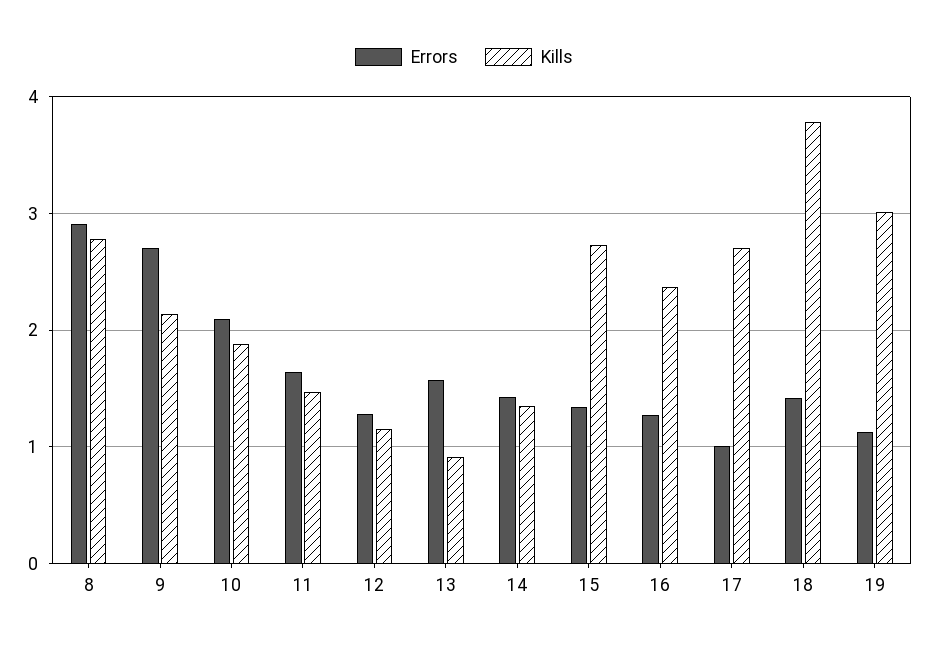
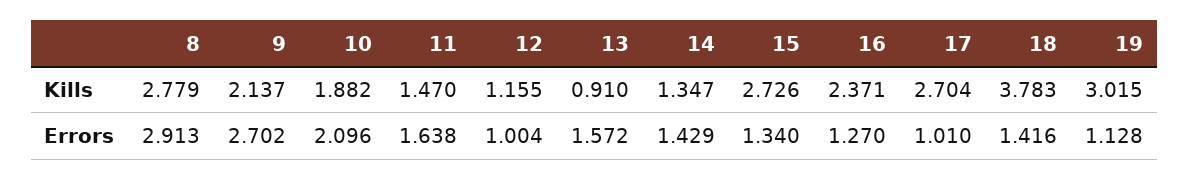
Errors, 12: 1.3 -> 1.004

